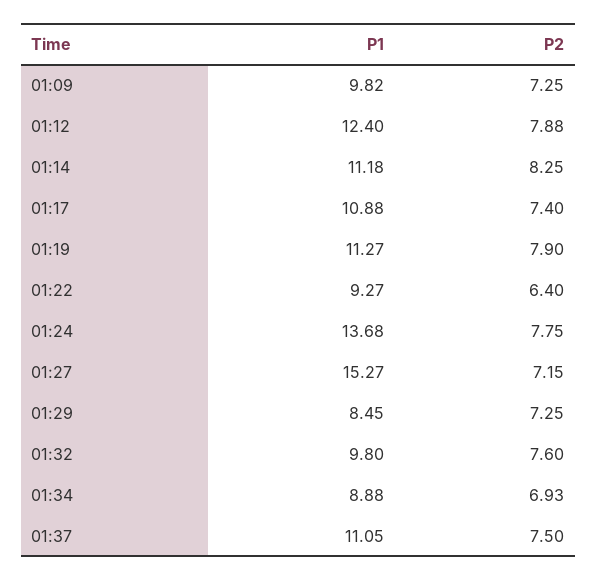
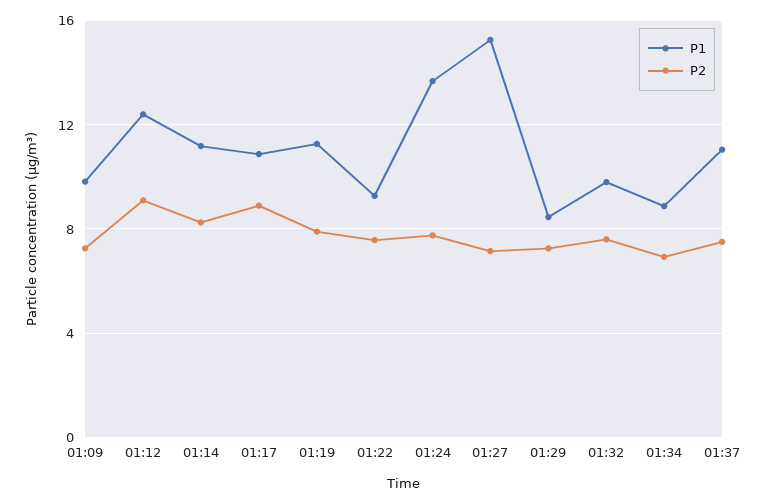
P2, 01:12: 7.88 -> 9
P2, 01:17: 7.4 -> 9
P2, 01:22: 6.4 -> 7.5

